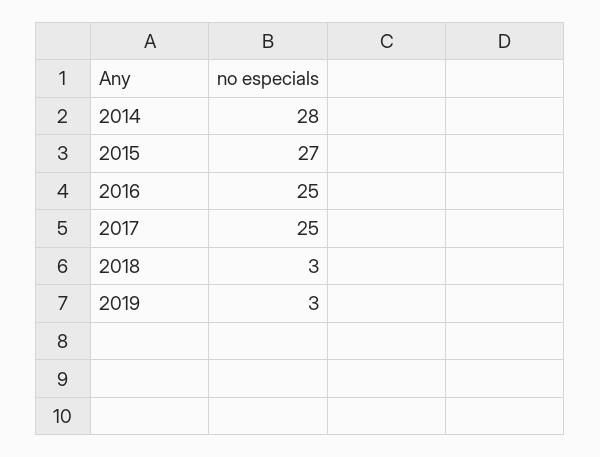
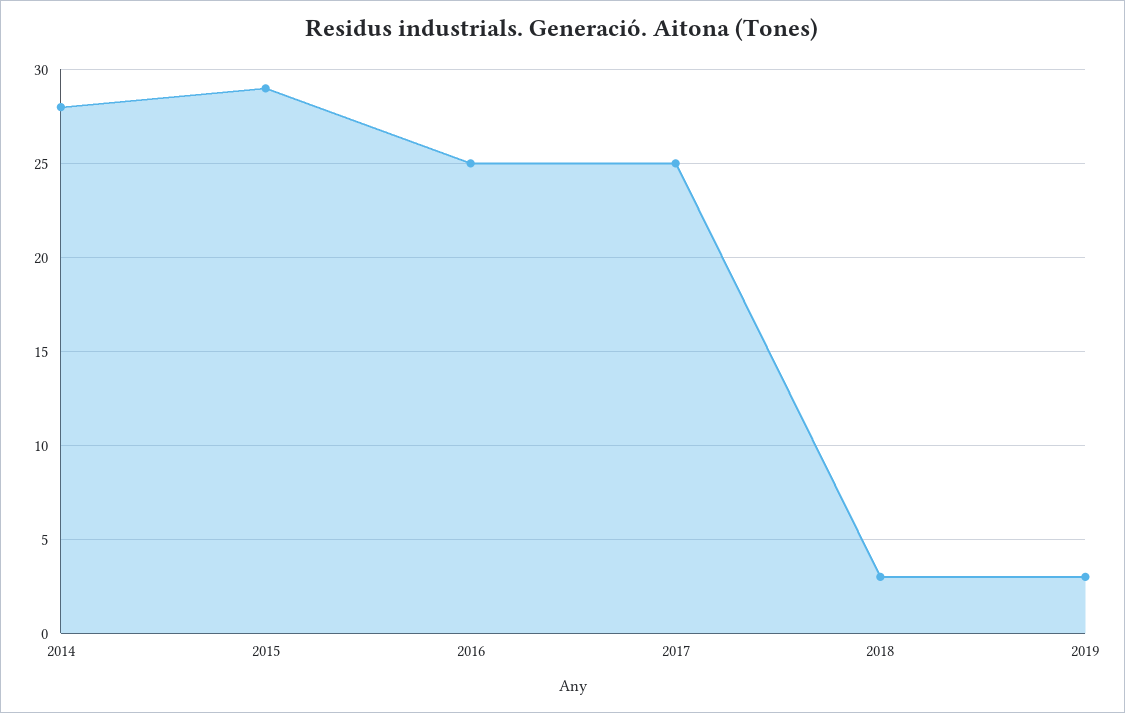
2015: 27 -> 29

